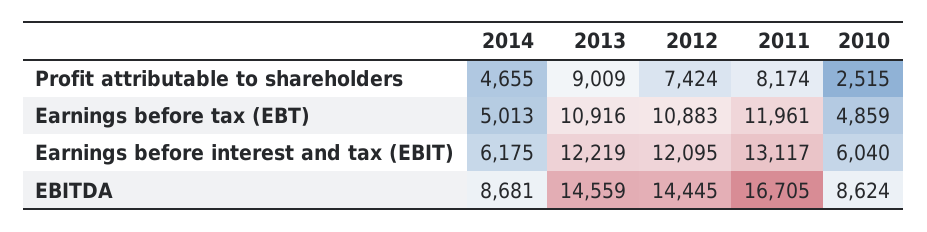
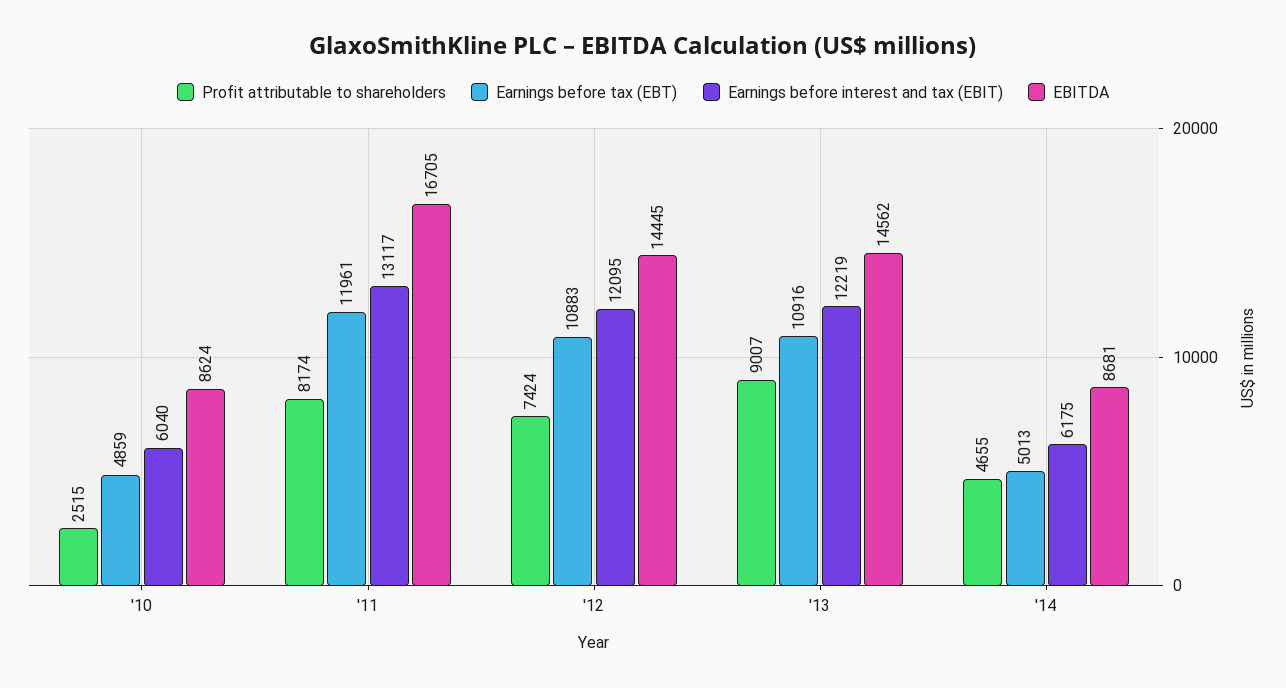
Profit attributable to shareholders, 2013: 9009 -> 9007
EBITDA, 2013: 14559 -> 14562

